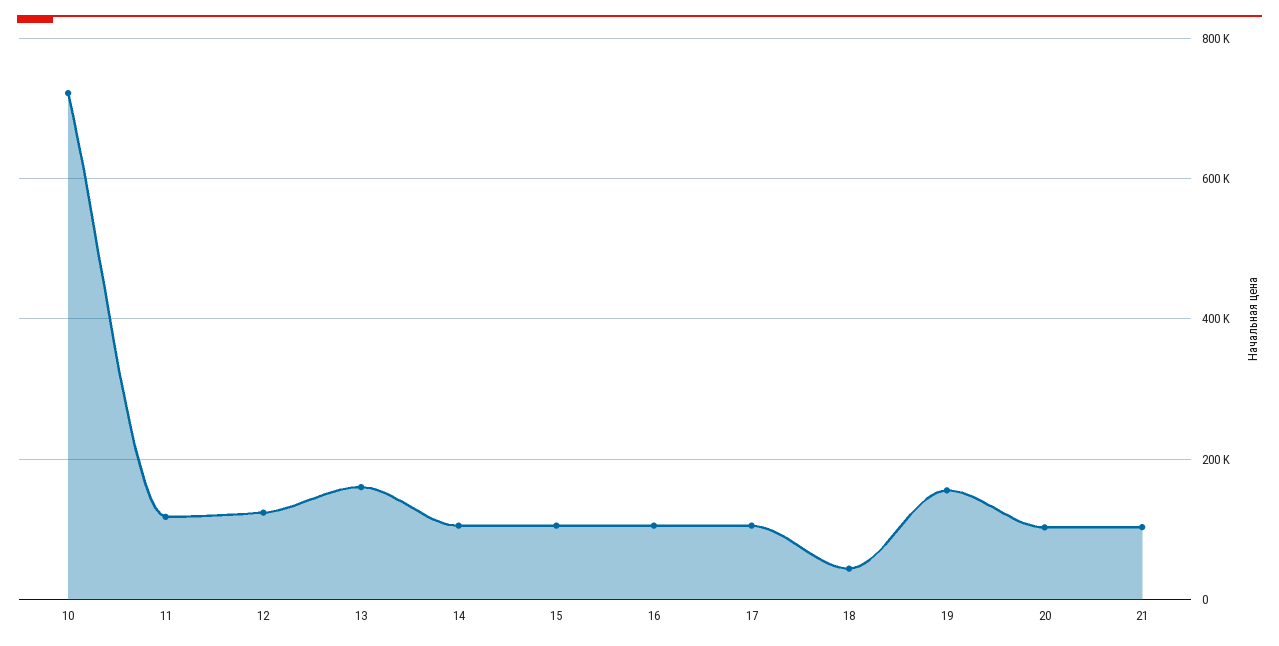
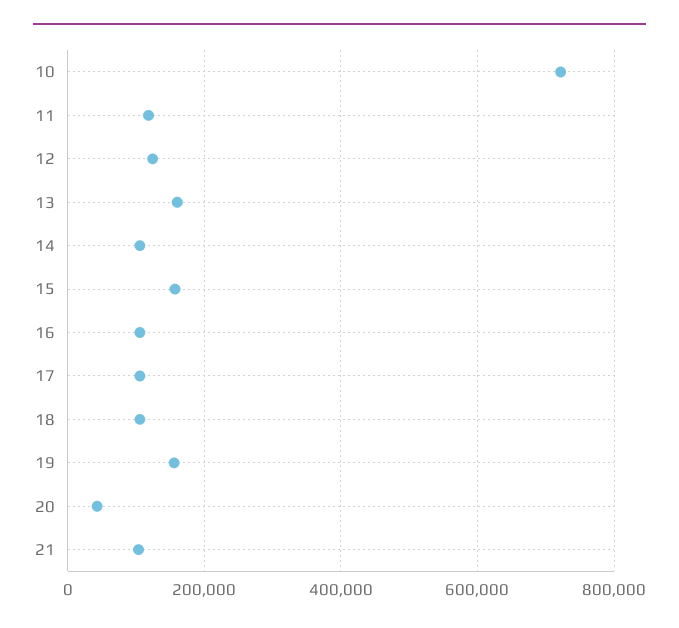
15: 100000 -> 160000
18: 40000 -> 100000
20: 100000 -> 40000

